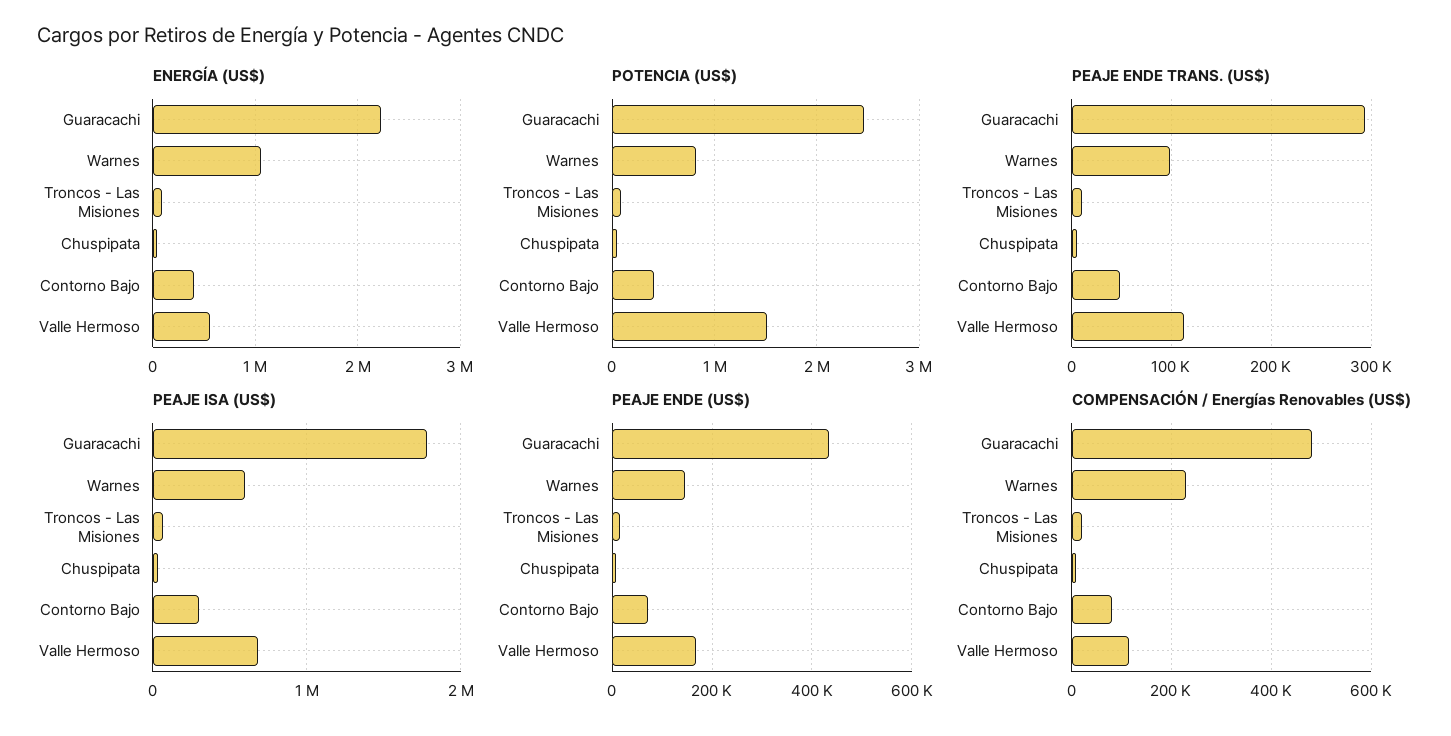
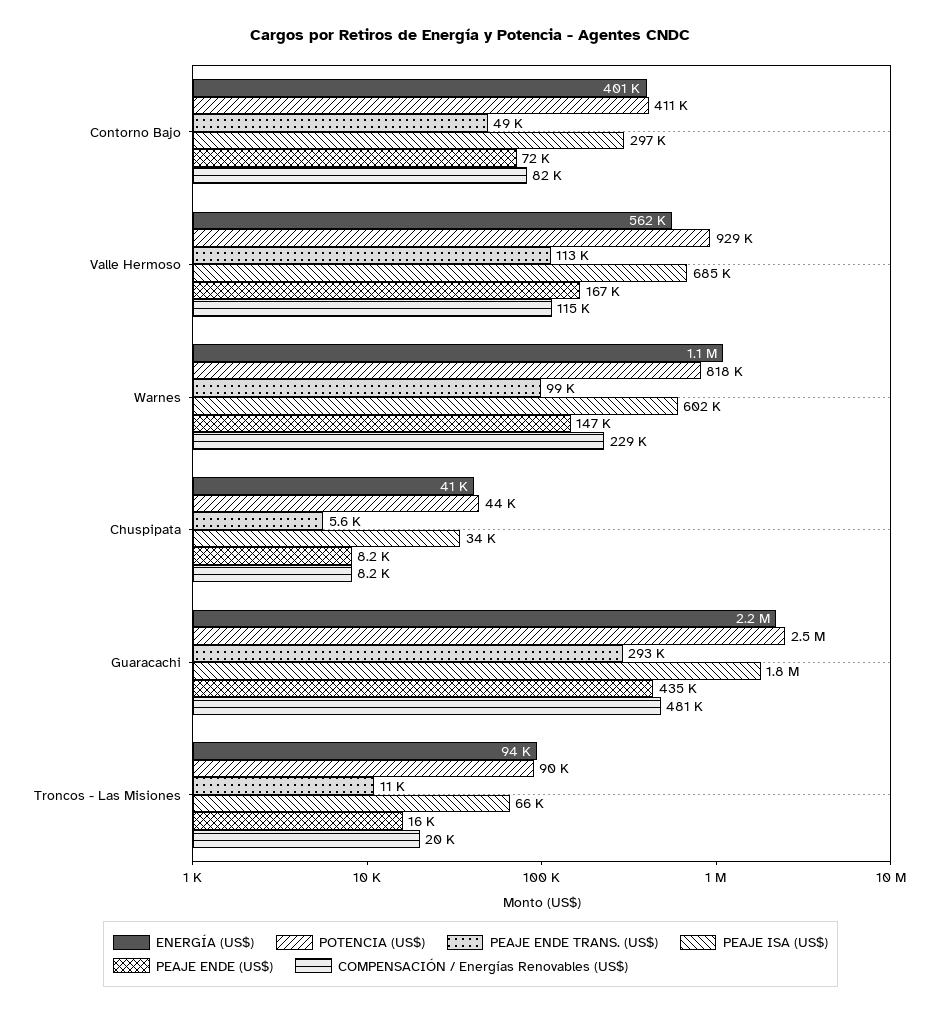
POTENCIA (US$), Valle Hermoso: 1500000 -> 929000

